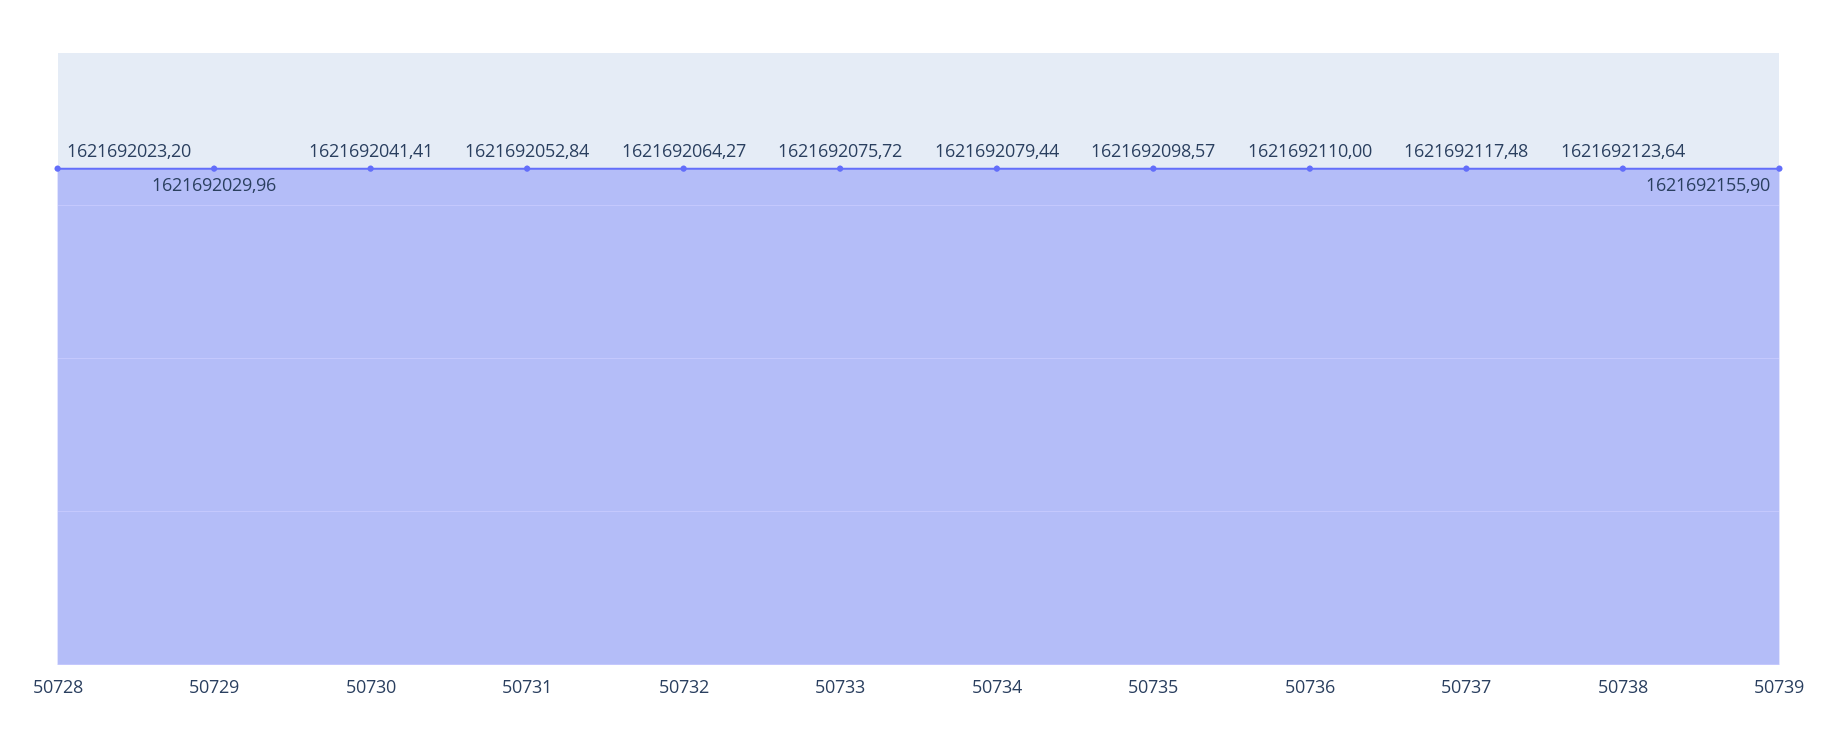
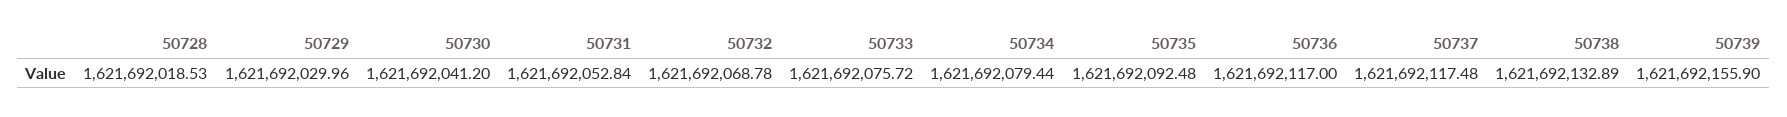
50728: 1621692023.2 -> 1621692018.53
50730: 1621692041.41 -> 1621692041.2
50732: 1621692064.27 -> 1621692068.78
50735: 1621692098.57 -> 1621692092.48
50736: 1621692110 -> 1621692117
50738: 1621692123.64 -> 1621692132.89

